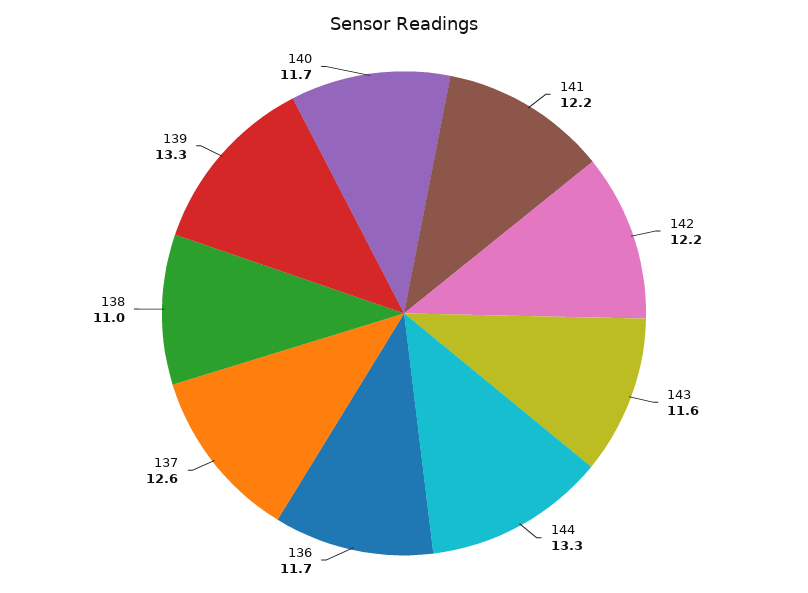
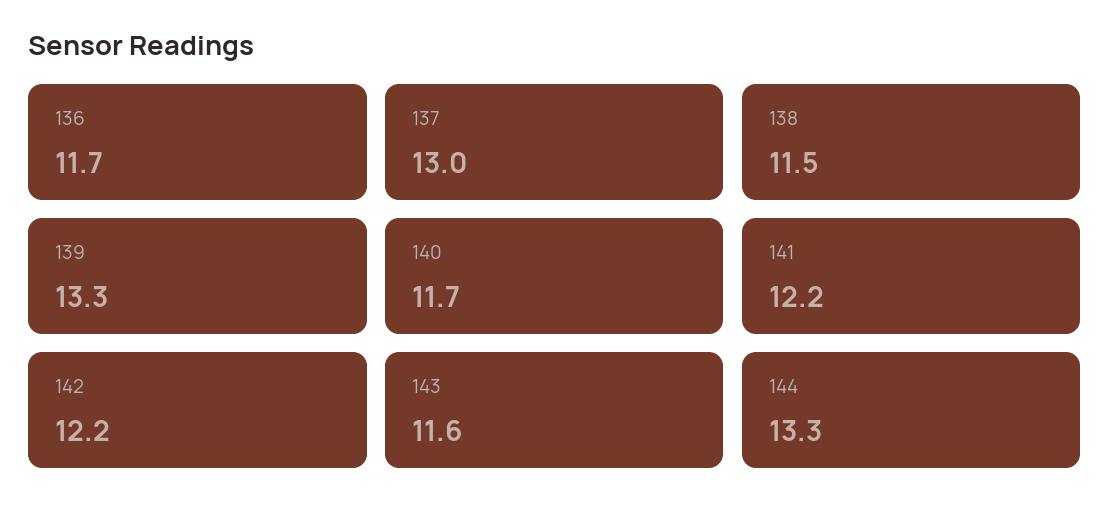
137: 12.6 -> 13
138: 11 -> 11.5

